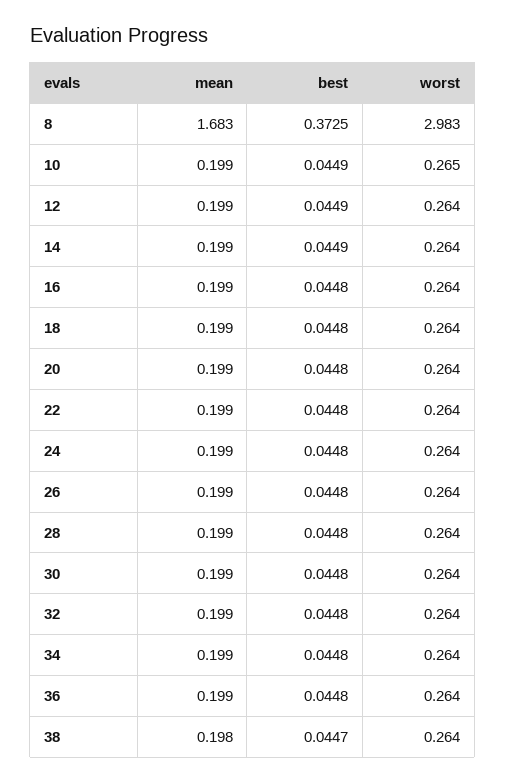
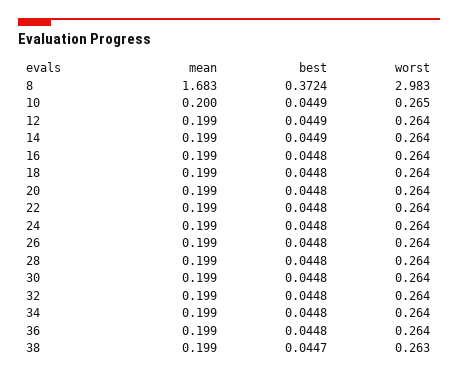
best, 8: 0.3725 -> 0.3724
mean, 10: 0.199 -> 0.2
mean, 38: 0.198 -> 0.199
worst, 38: 0.264 -> 0.263

